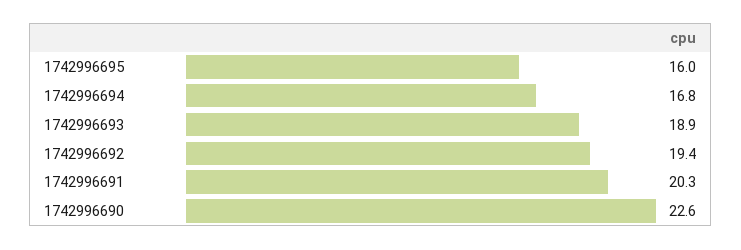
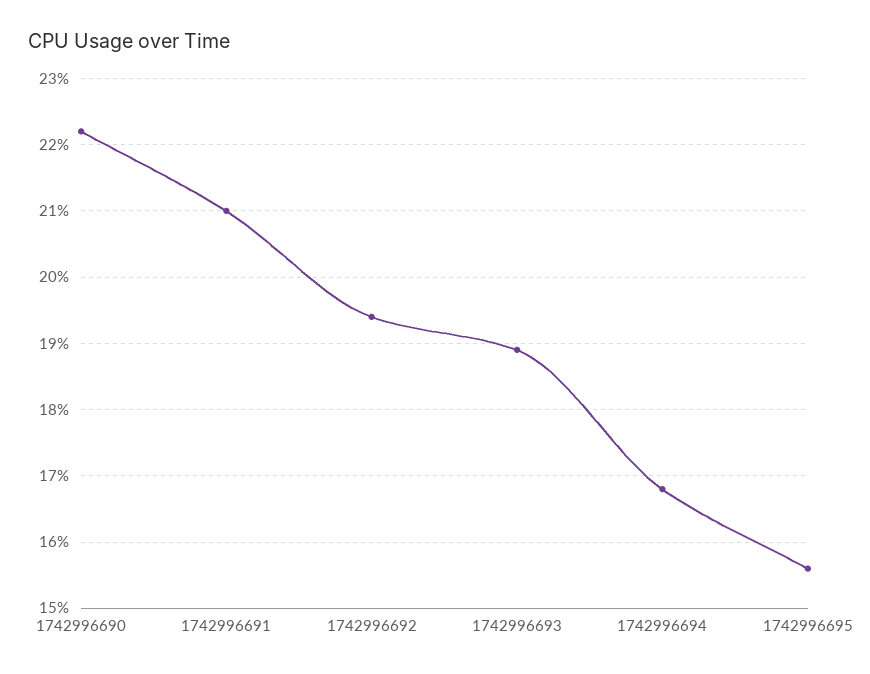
1742996695: 16 -> 15.6
1742996691: 20.3 -> 21
1742996690: 22.6 -> 22.2

